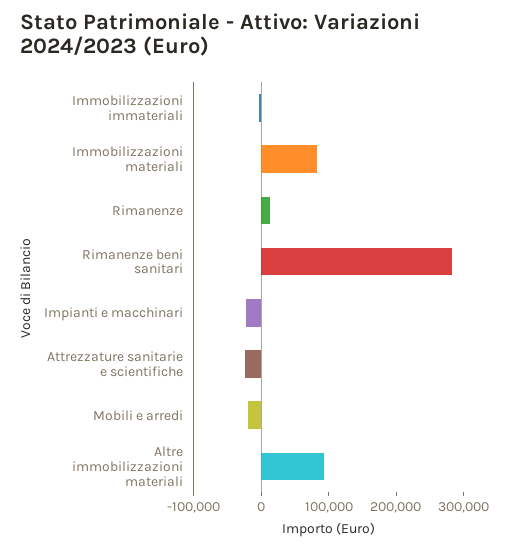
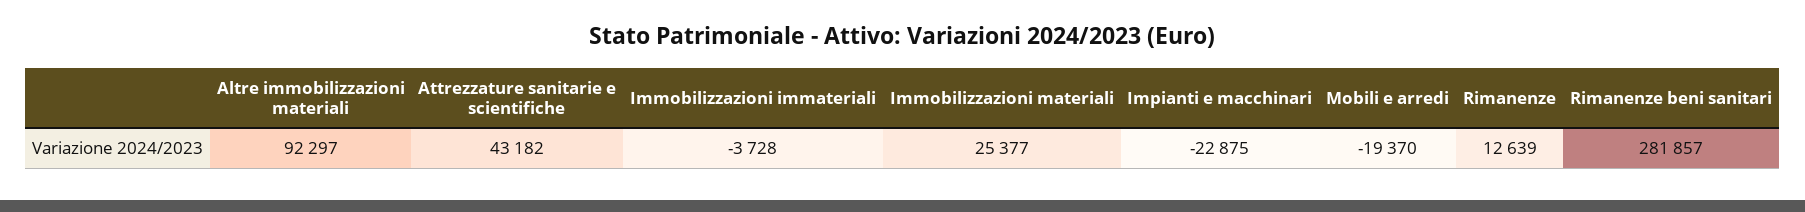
Immobilizzazioni materiali: 80000 -> 25377
Attrezzature sanitarie e scientifiche: -20000 -> 43182

